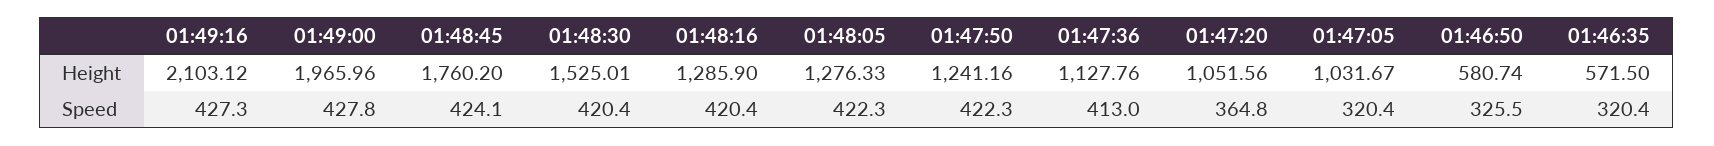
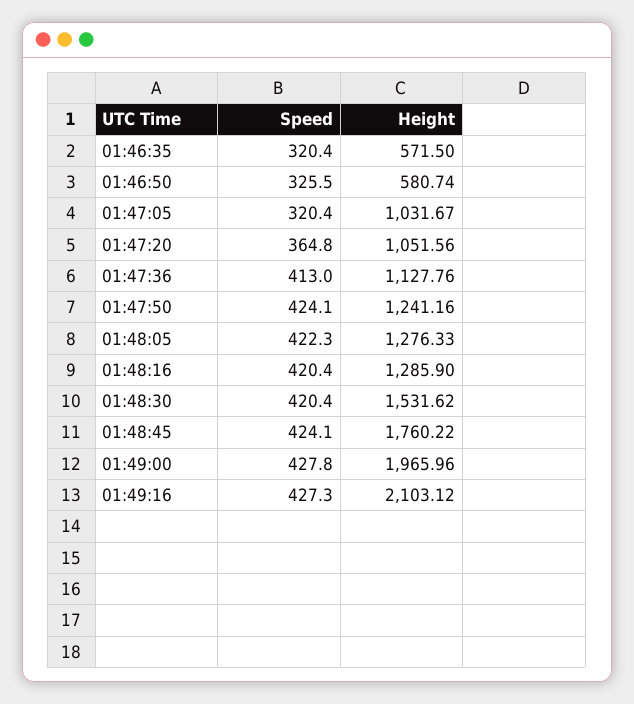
01:48:45, Height: 1760.2 -> 1760.22
01:48:30, Height: 1525.01 -> 1531.62
01:47:50, Speed: 422.3 -> 424.1

